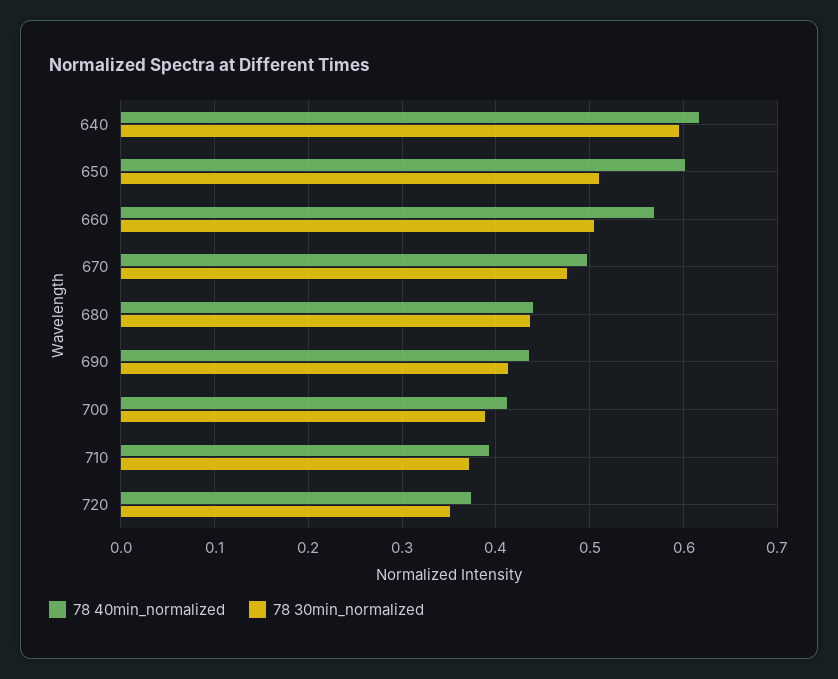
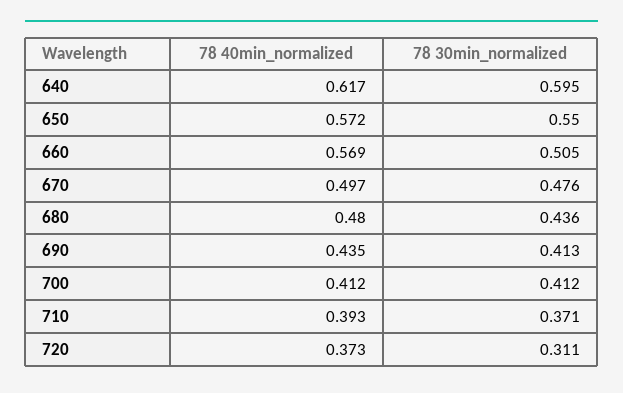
78 40min_normalized, 650: 0.6 -> 0.572
78 30min_normalized, 650: 0.51 -> 0.55
78 40min_normalized, 680: 0.44 -> 0.48
78 30min_normalized, 700: 0.39 -> 0.412
78 30min_normalized, 720: 0.35 -> 0.311

